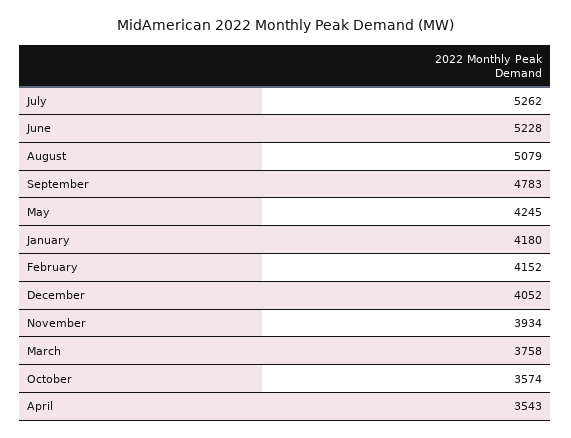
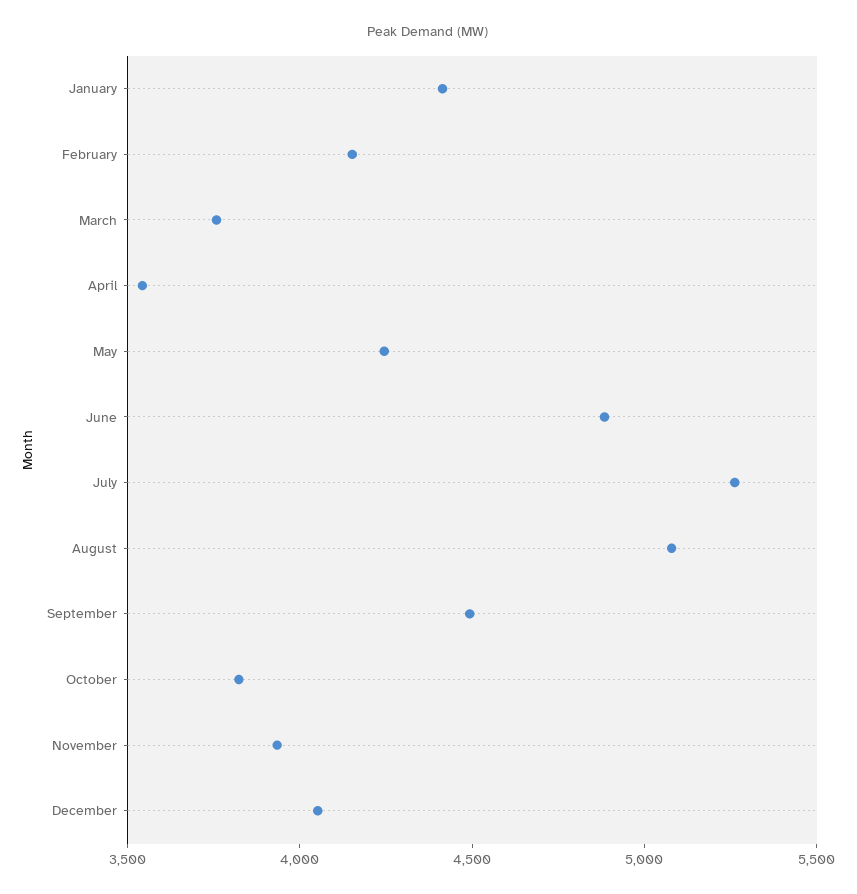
June: 5228 -> 4900
September: 4783 -> 4500
January: 4180 -> 4400
October: 3574 -> 3800

